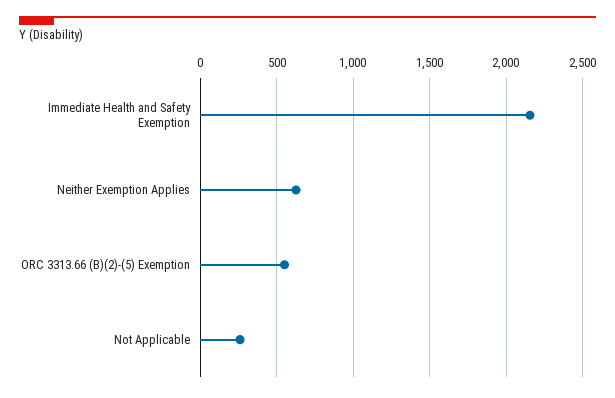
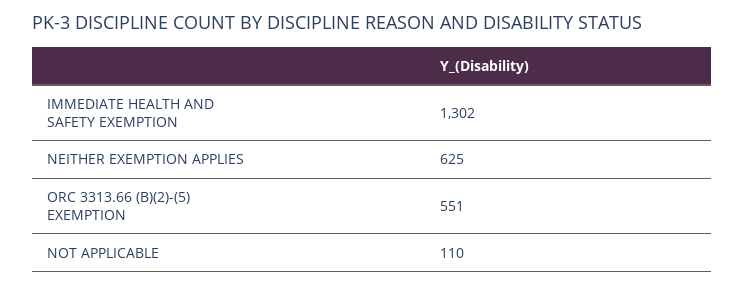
Immediate Health and Safety Exemption: 2150 -> 1302
Not Applicable: 250 -> 110

